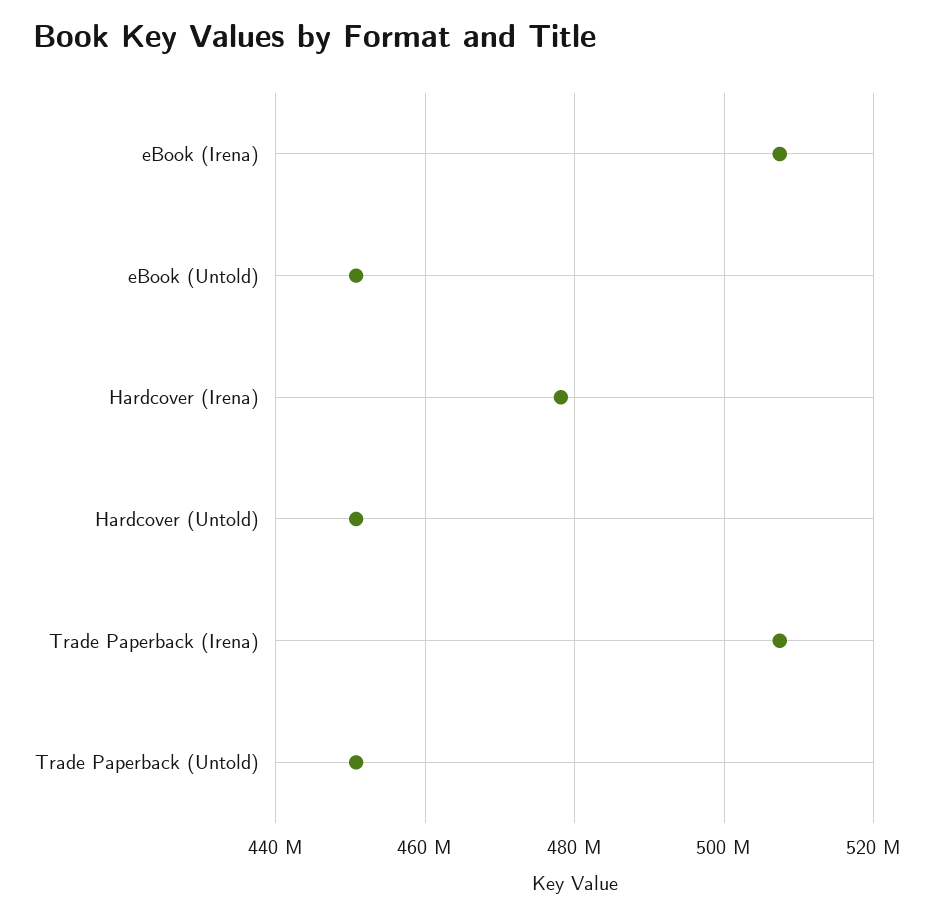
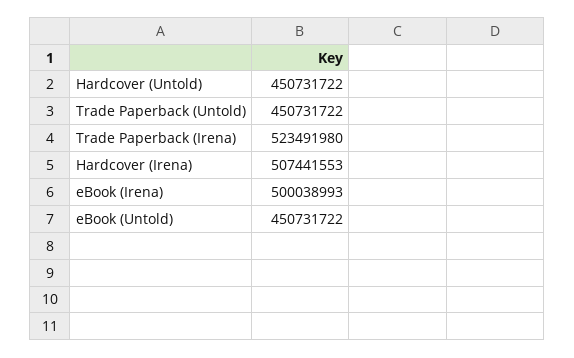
eBook (Irena): 508000000 -> 500038993
Hardcover (Irena): 478000000 -> 507441553
Trade Paperback (Irena): 508000000 -> 523491980

